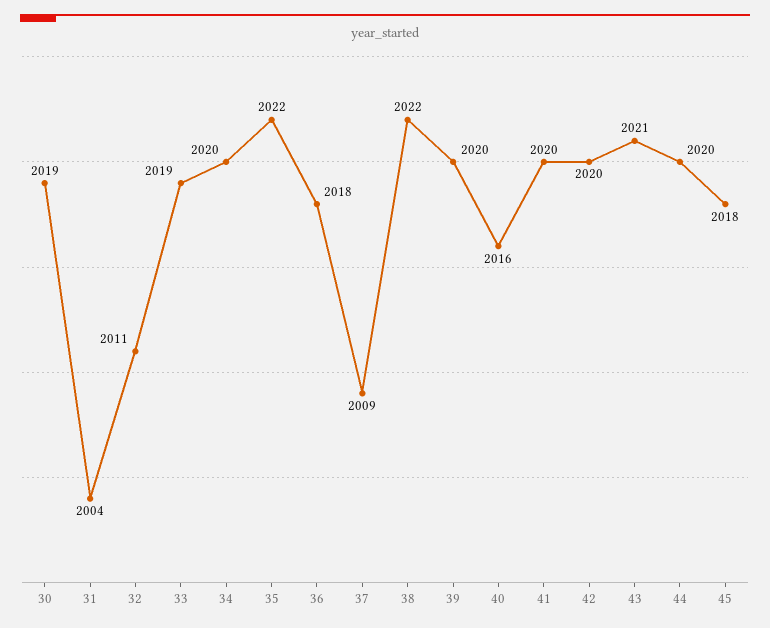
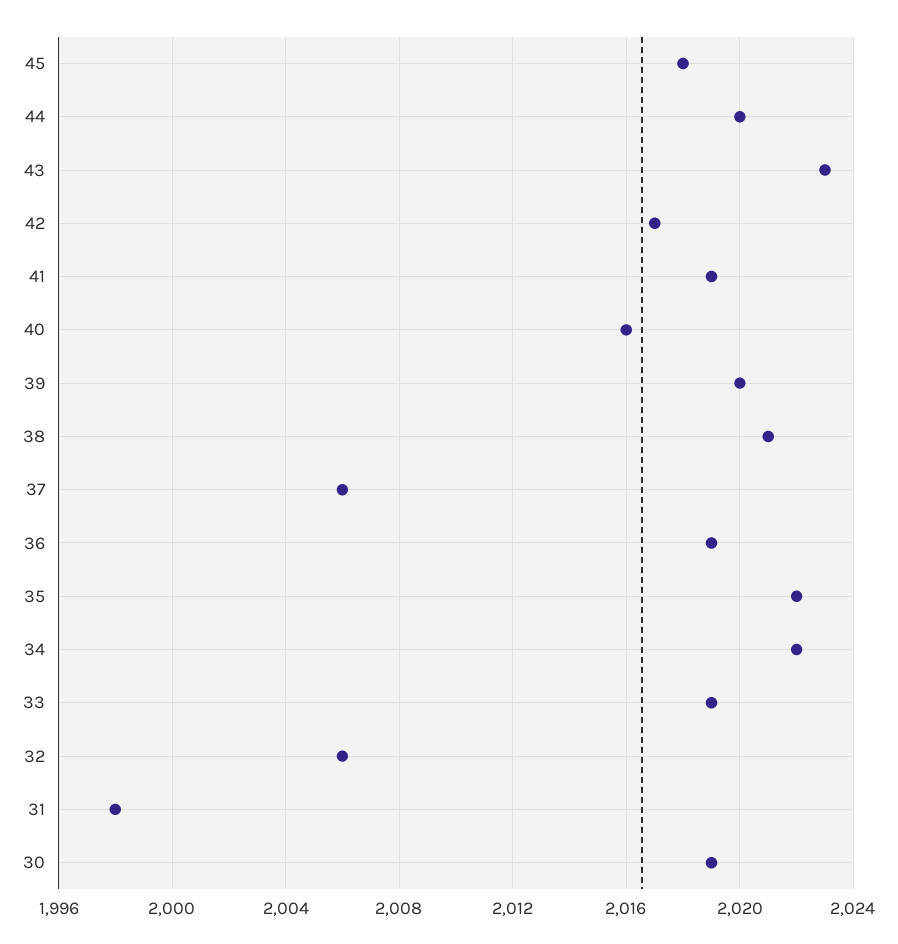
31: 2004 -> 1998
32: 2011 -> 2006
34: 2020 -> 2022
36: 2018 -> 2019
37: 2009 -> 2006
38: 2022 -> 2021
41: 2020 -> 2019
42: 2020 -> 2017
43: 2021 -> 2023

